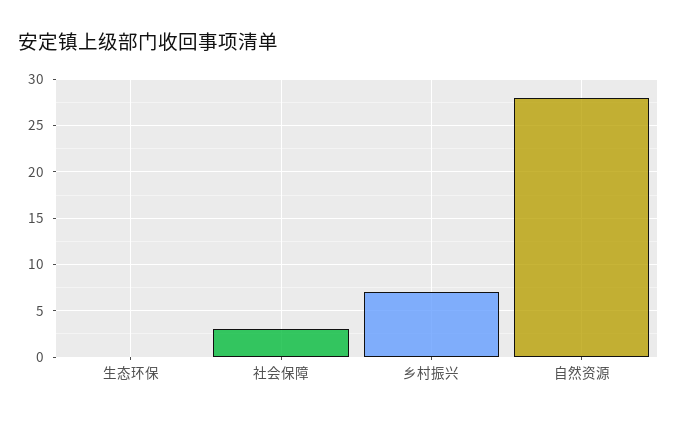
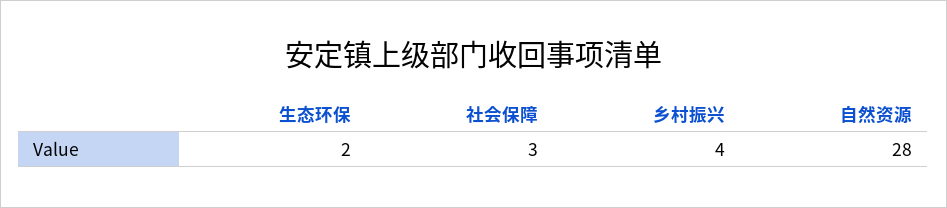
生态环保: 0 -> 2
乡村振兴: 7 -> 4

